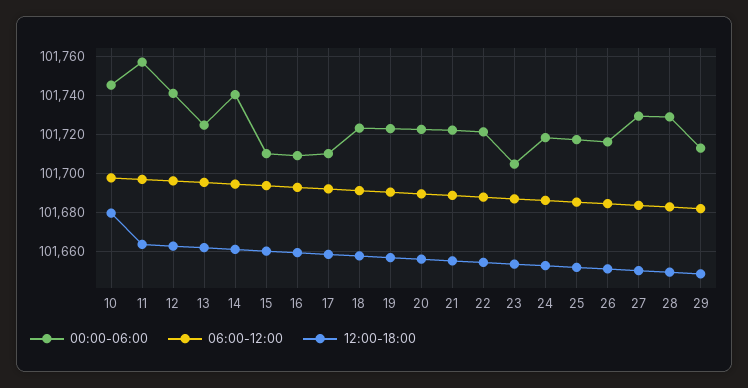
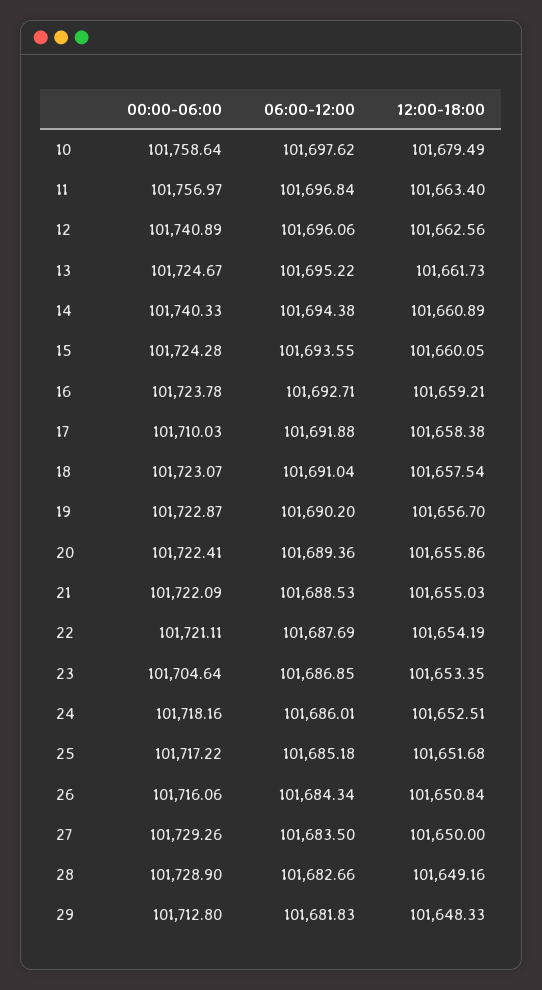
00:00-06:00, 10: 101745 -> 101758.64
00:00-06:00, 15: 101710 -> 101724.28
00:00-06:00, 16: 101710 -> 101723.78

